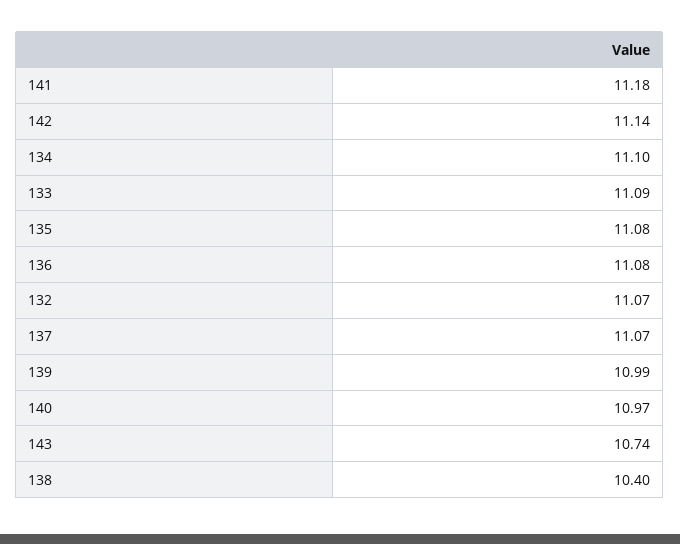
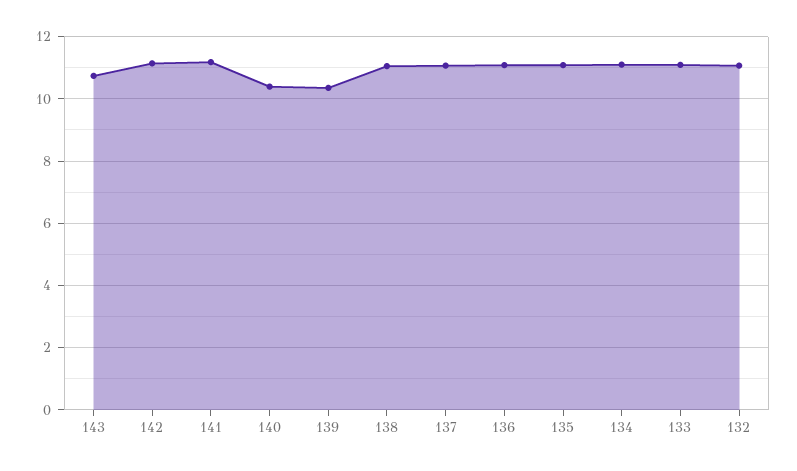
139: 10.99 -> 10.4
140: 10.97 -> 10.4
138: 10.4 -> 11

